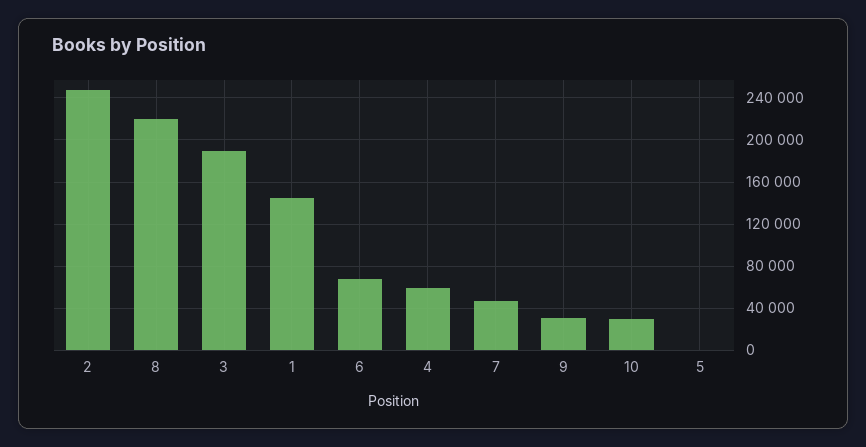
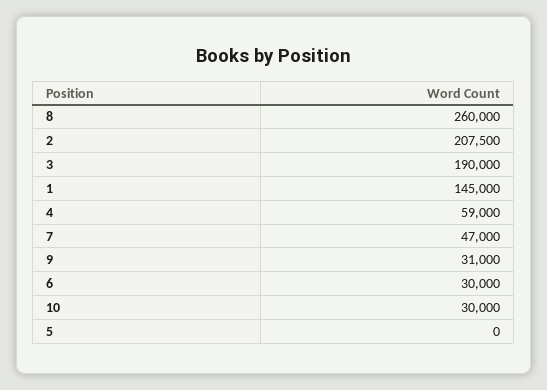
2: 250000 -> 207500
8: 220000 -> 260000
6: 70000 -> 30000

